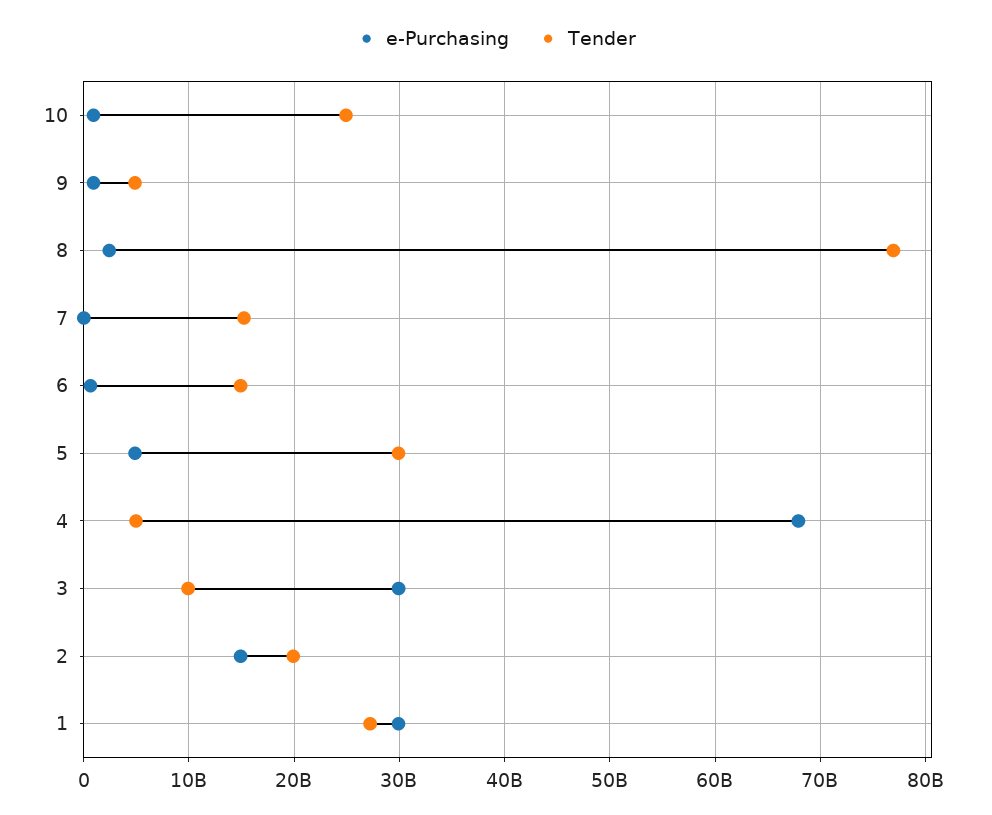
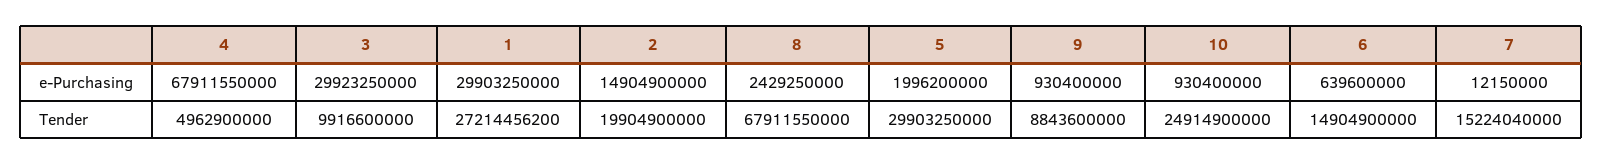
Tender, 9: 5000000000 -> 8843600000
Tender, 8: 77000000000 -> 67911550000
e-Purchasing, 5: 5000000000 -> 1996200000

